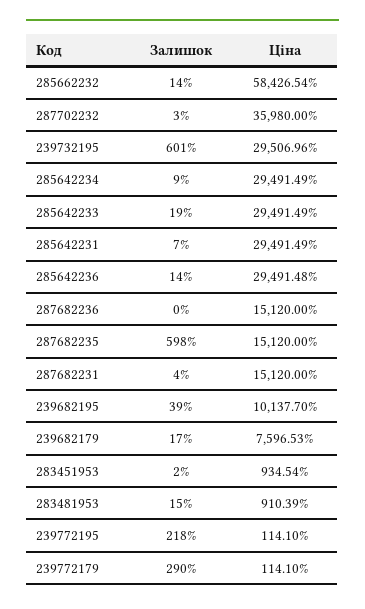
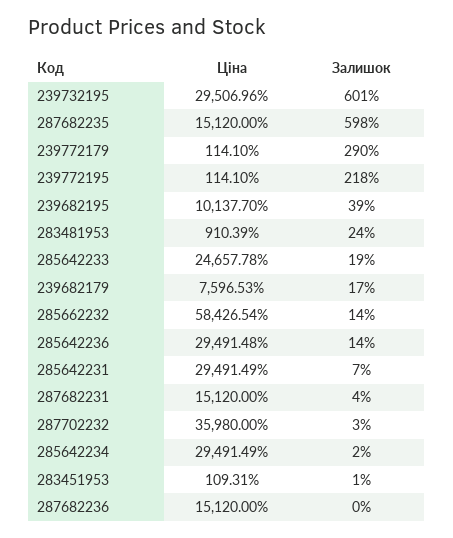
Залишок, 285642234: 9 -> 2
Ціна, 285642233: 29491.49 -> 24657.78
Залишок, 283451953: 2 -> 1
Ціна, 283451953: 934.54 -> 109.31
Залишок, 283481953: 15 -> 24

